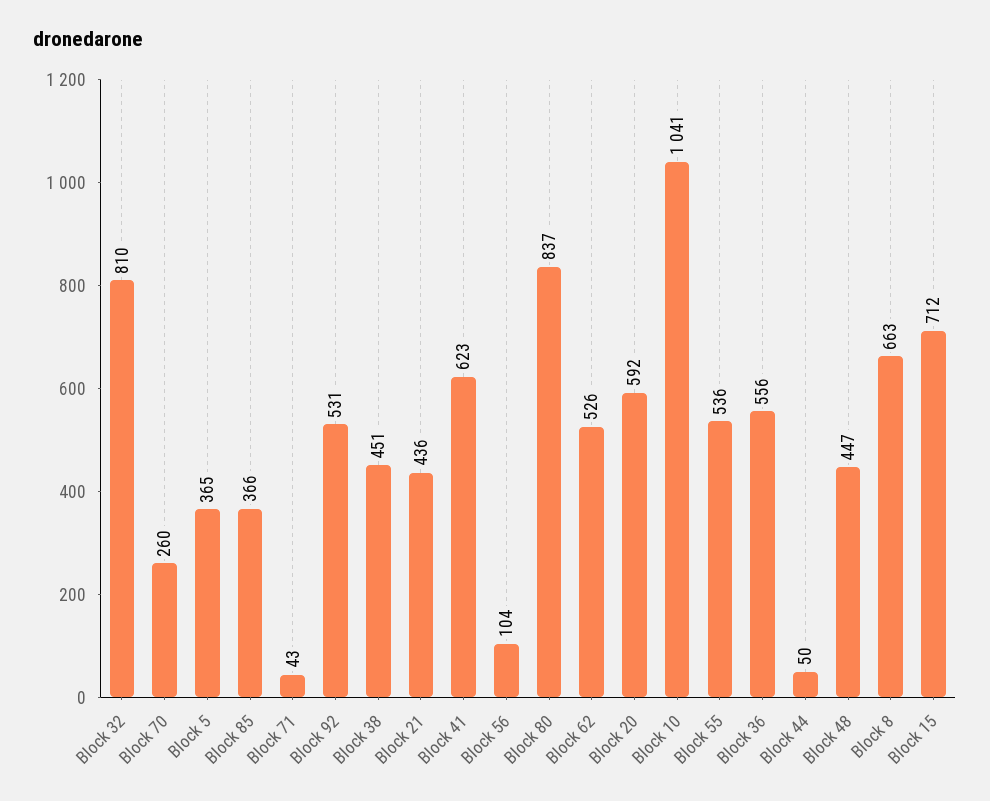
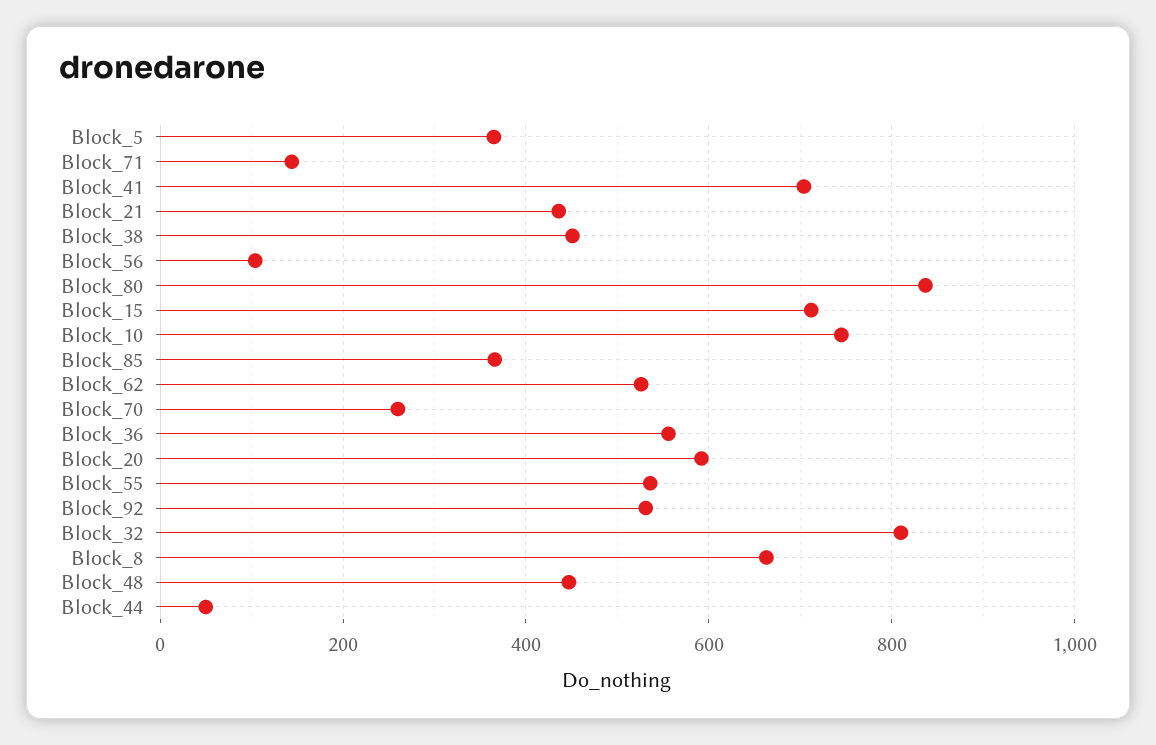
Block 71: 43 -> 140
Block 41: 623 -> 700
Block 10: 1041 -> 740

